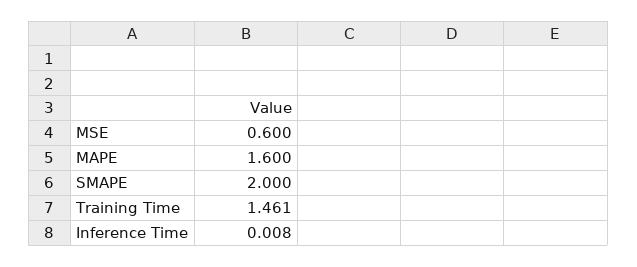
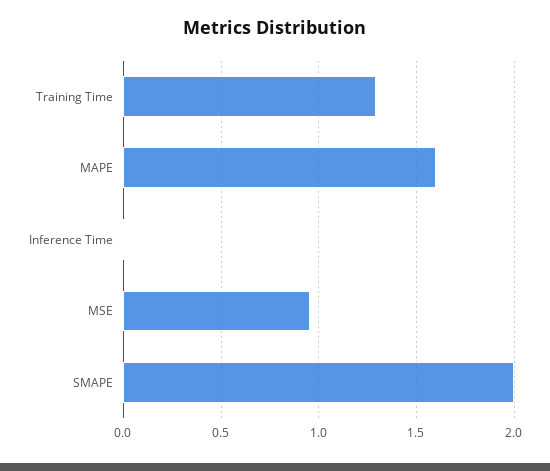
MSE: 0.6 -> 0.95
Training Time: 1.461 -> 1.3

